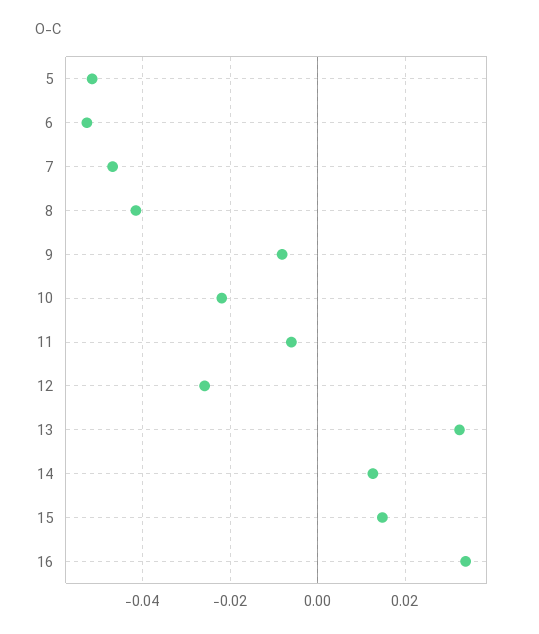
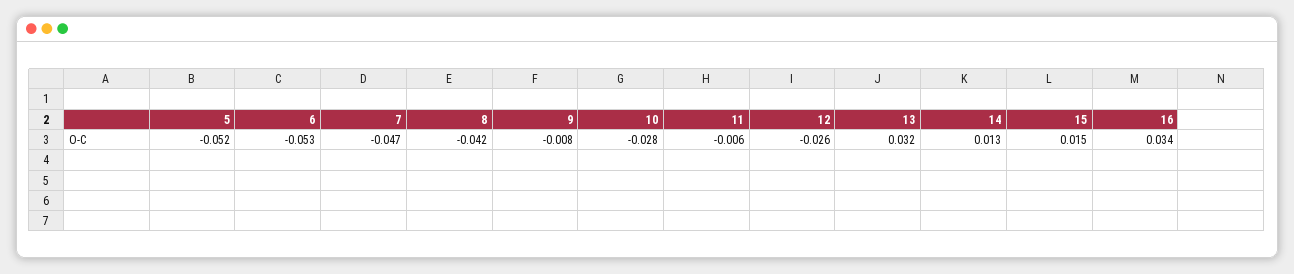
10: -0.022 -> -0.028

